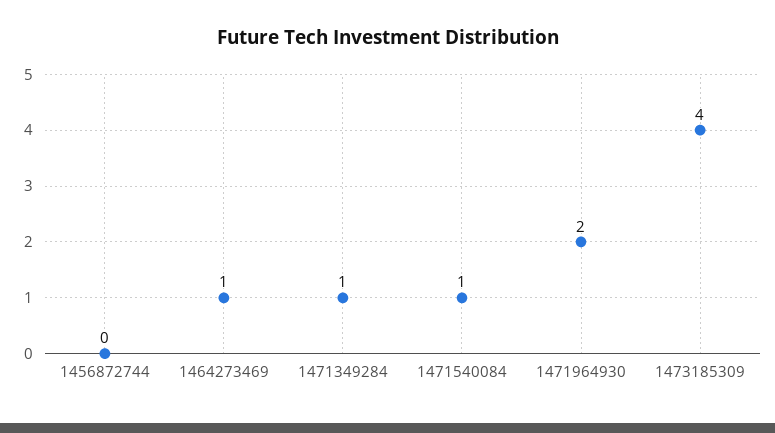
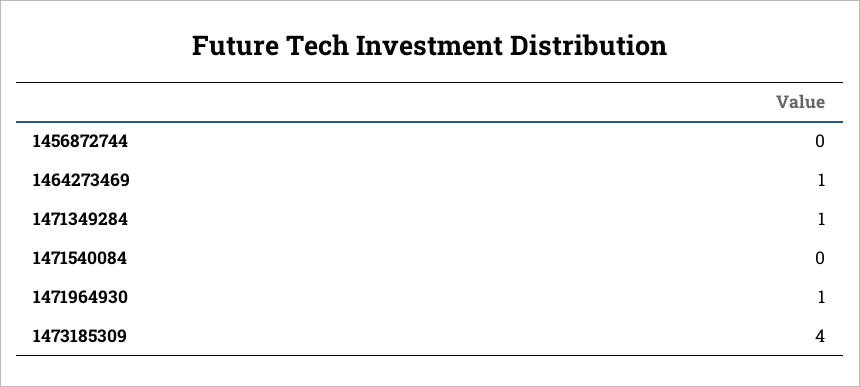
1471540084: 1 -> 0
1471964930: 2 -> 1

